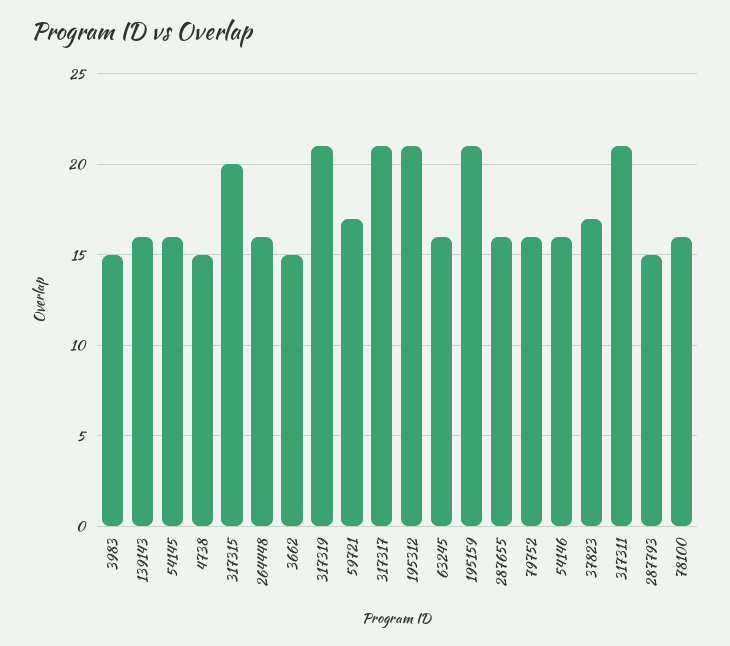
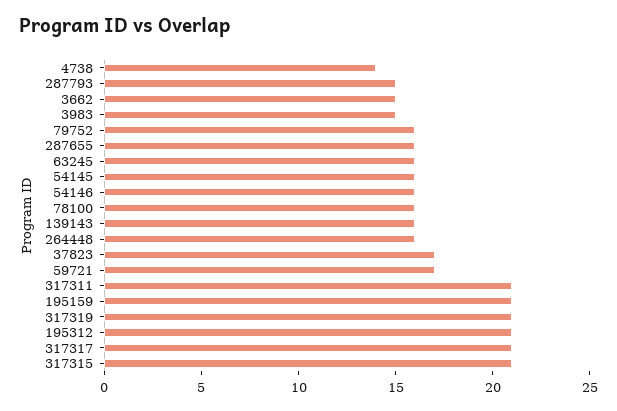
4738: 15 -> 14
317315: 20 -> 21

